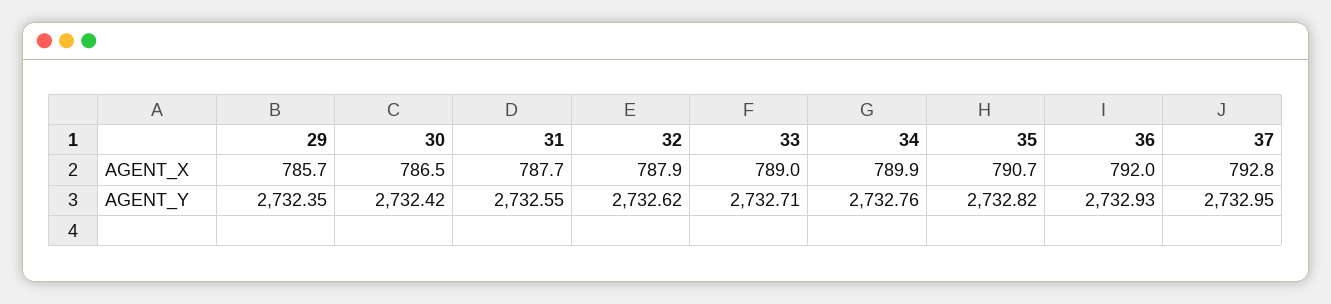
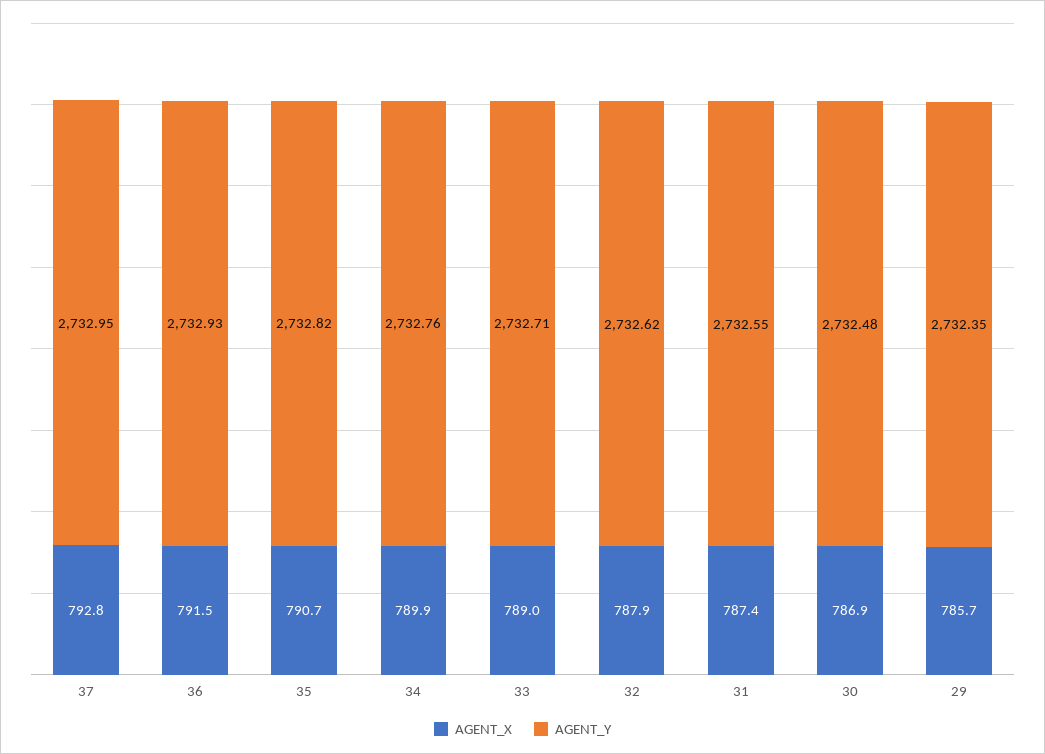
AGENT_X, 30: 786.5 -> 786.9
AGENT_X, 31: 787.7 -> 787.4
AGENT_X, 36: 792 -> 791.5
AGENT_Y, 30: 2732.42 -> 2732.48

